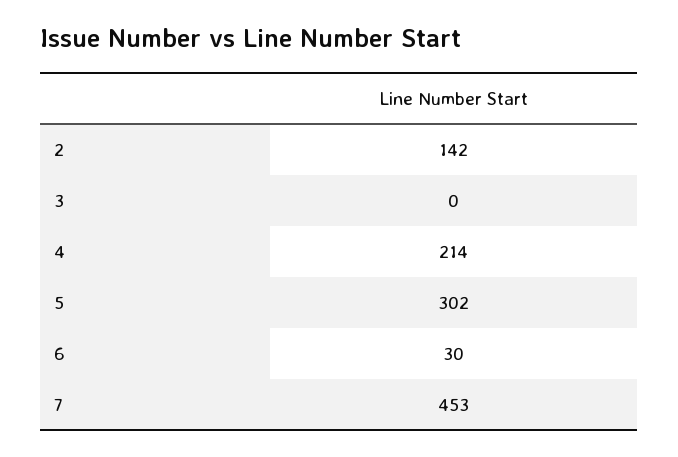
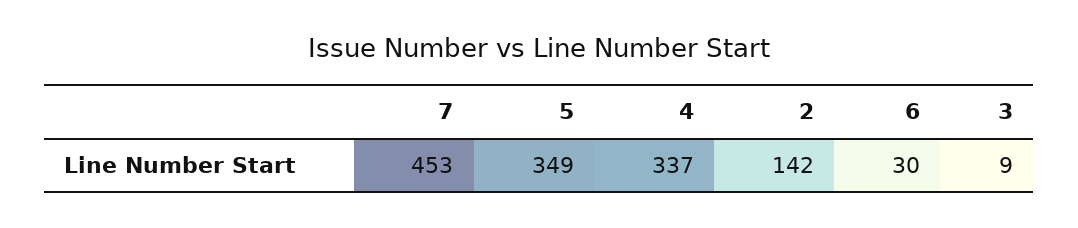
3: 0 -> 9
4: 214 -> 337
5: 302 -> 349

